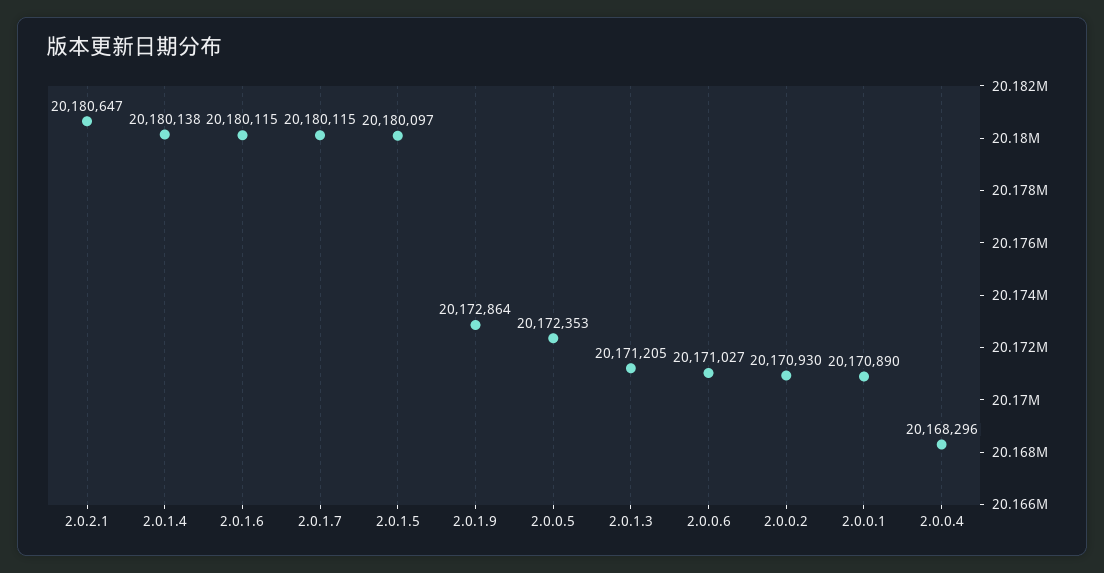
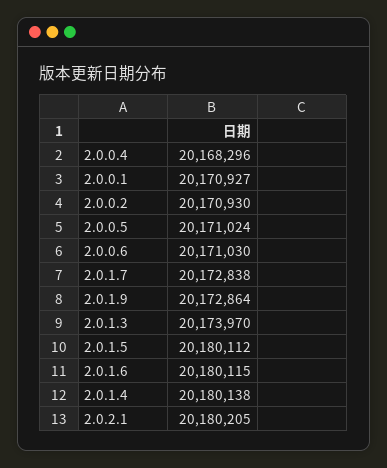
2.0.2.1: 20180647 -> 20180205
2.0.1.7: 20180115 -> 20172838
2.0.1.5: 20180097 -> 20180112
2.0.0.5: 20172353 -> 20171024
2.0.1.3: 20171205 -> 20173970
2.0.0.6: 20171027 -> 20171030
2.0.0.1: 20170890 -> 20170927

